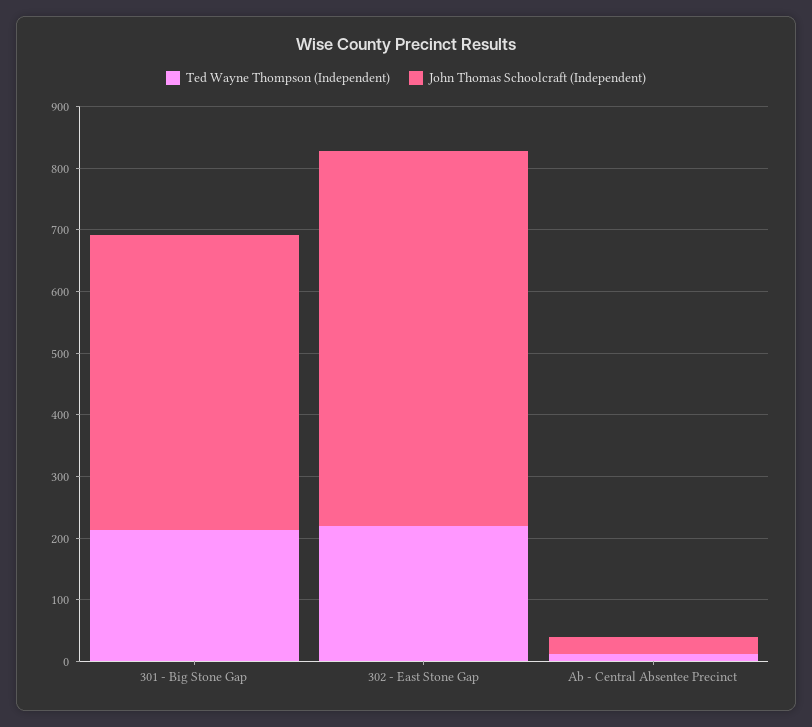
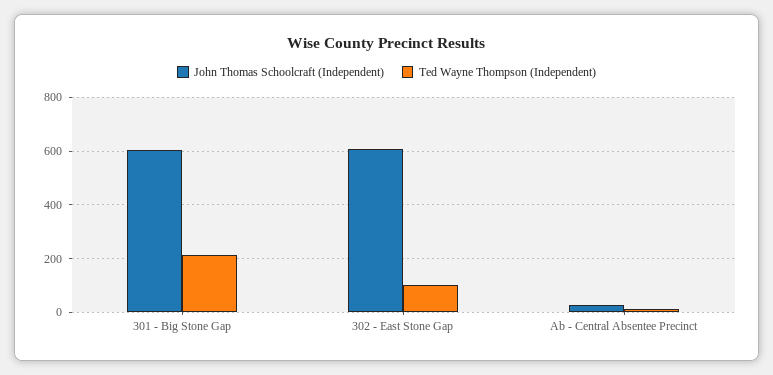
John Thomas Schoolcraft (Independent), 301 - Big Stone Gap: 480 -> 600
Ted Wayne Thompson (Independent), 302 - East Stone Gap: 220 -> 100

